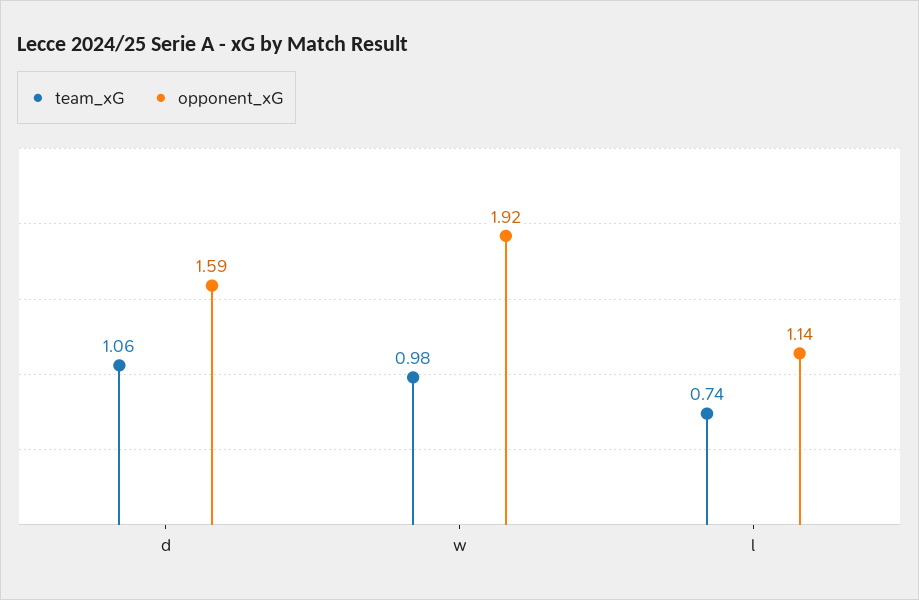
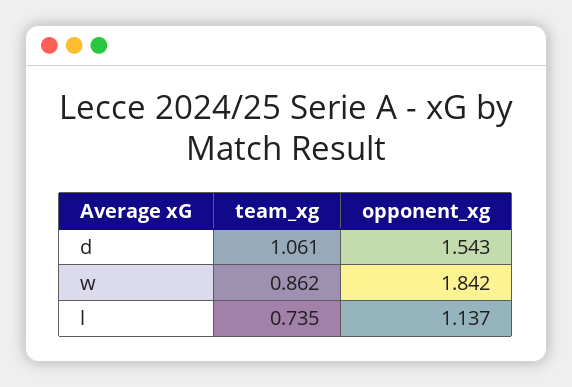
opponent_xG, d: 1.59 -> 1.543
team_xG, w: 0.98 -> 0.862
opponent_xG, w: 1.92 -> 1.842

